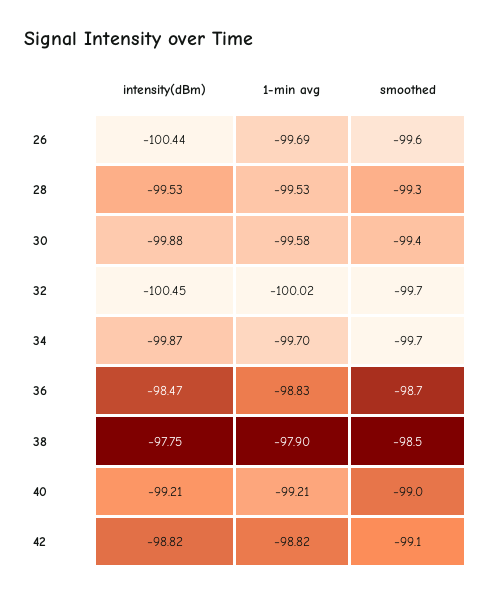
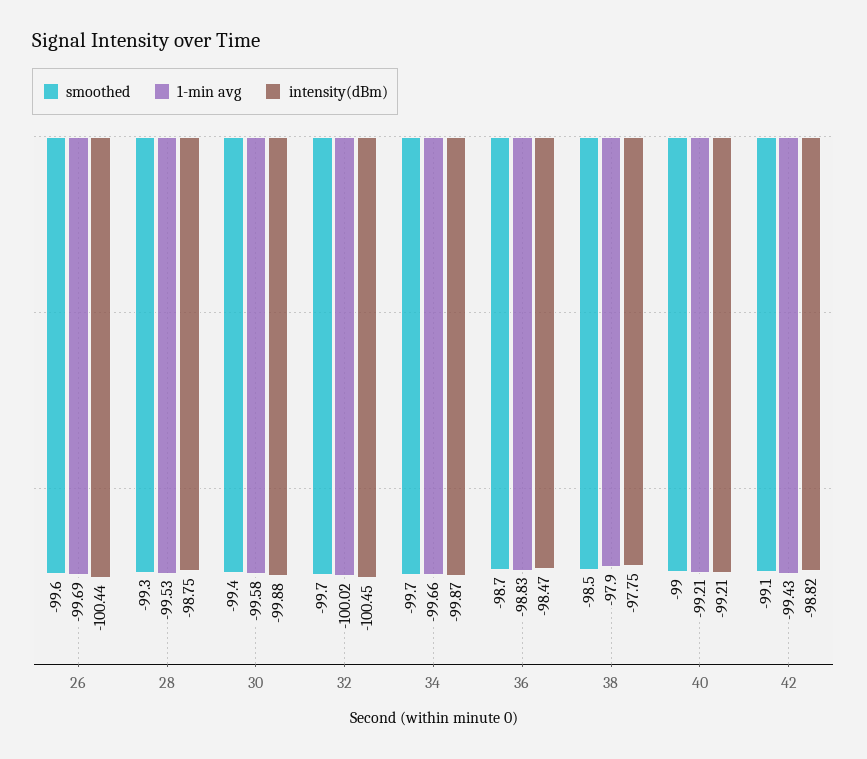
intensity(dBm), 28: -99.53 -> -98.75
1-min avg, 34: -99.7 -> -99.66
1-min avg, 42: -98.82 -> -99.43

